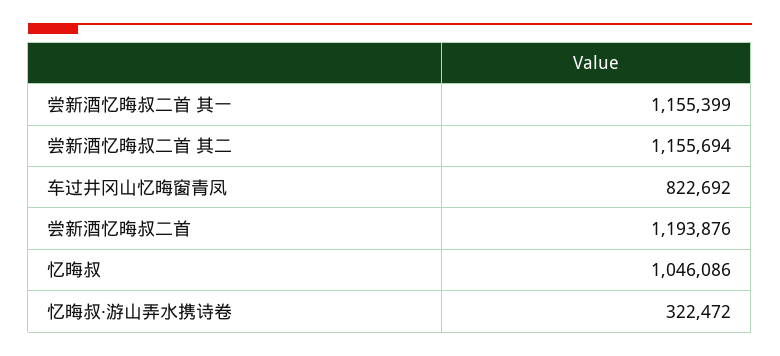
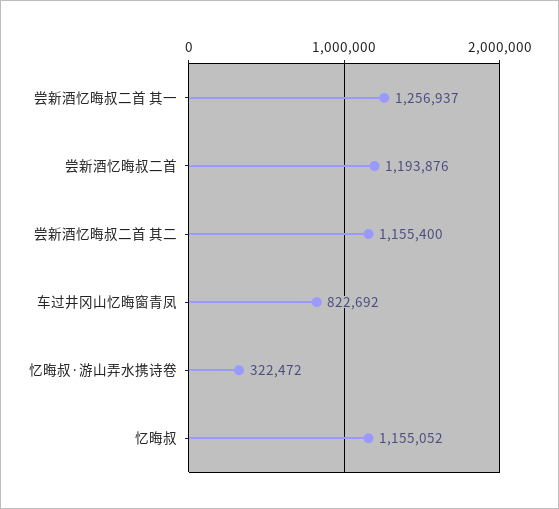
尝新酒忆晦叔二首 其一: 1155399 -> 1256937
尝新酒忆晦叔二首 其二: 1155694 -> 1155400
忆晦叔: 1046086 -> 1155052

